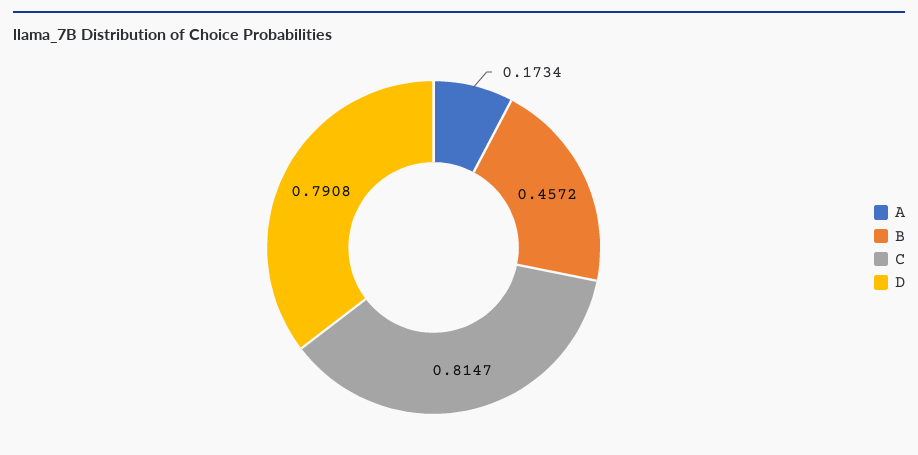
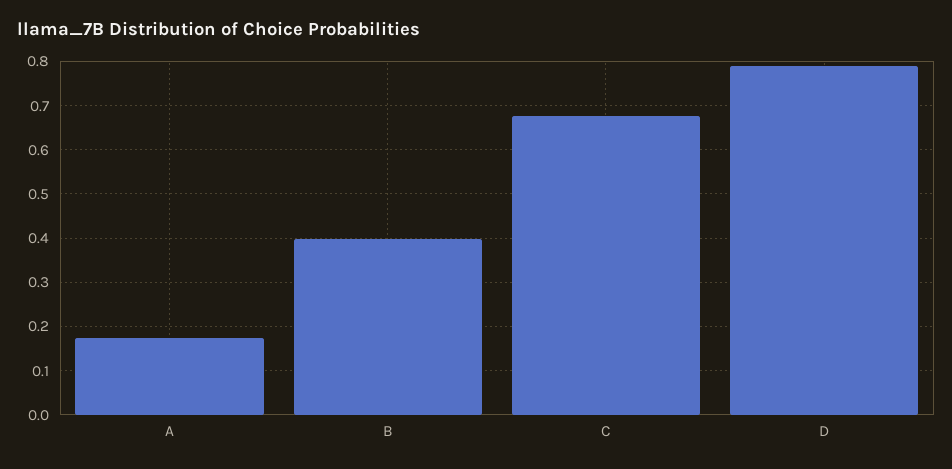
B: 0.4572 -> 0.4
C: 0.8147 -> 0.68

